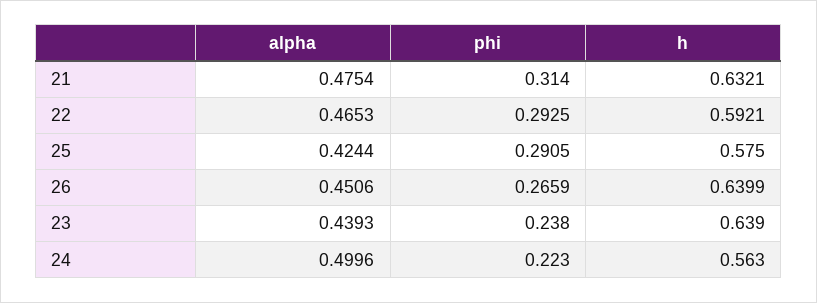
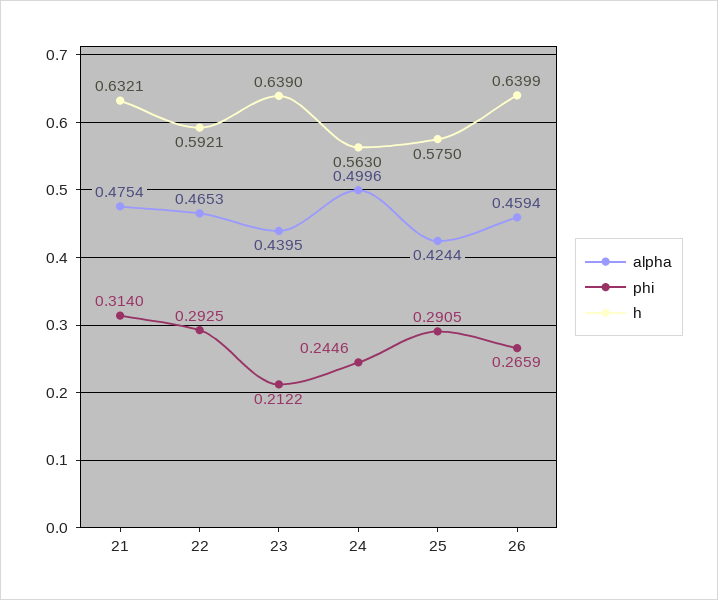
alpha, 26: 0.4506 -> 0.4594
alpha, 23: 0.4393 -> 0.4395
phi, 23: 0.238 -> 0.2122
phi, 24: 0.223 -> 0.2446

